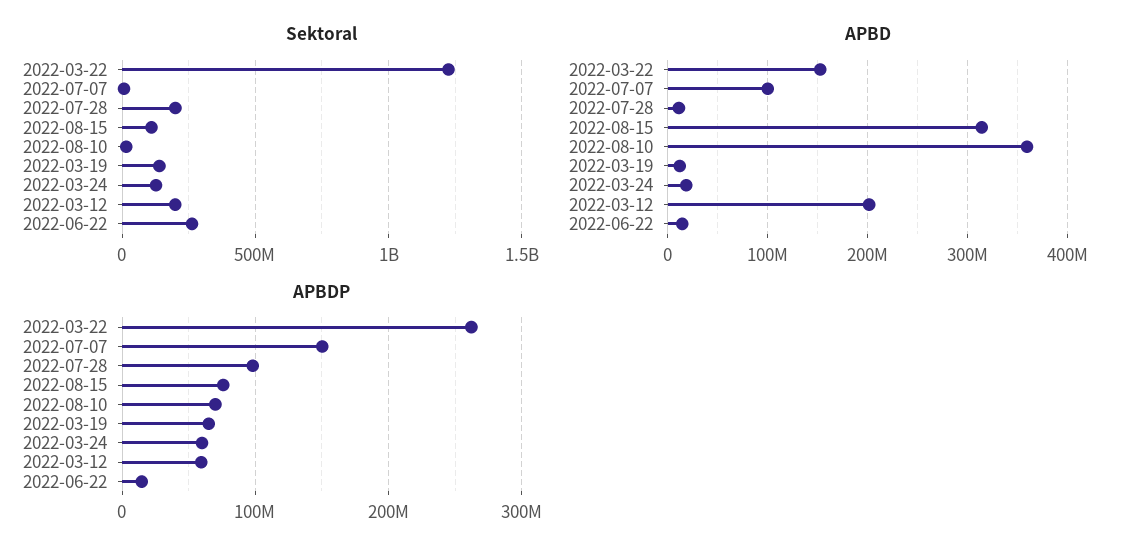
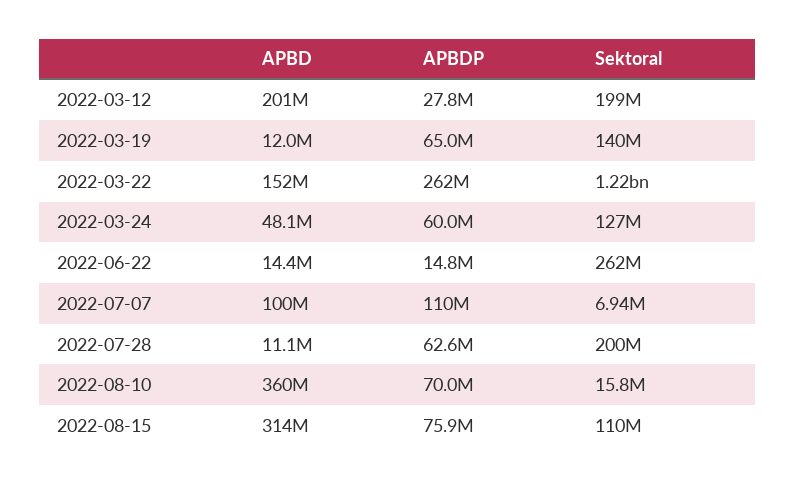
APBD, 2022-03-24: 20000000 -> 48100000
APBDP, 2022-07-07: 150000000 -> 110000000
APBDP, 2022-07-28: 100000000 -> 62600000
APBDP, 2022-03-12: 60000000 -> 27800000

